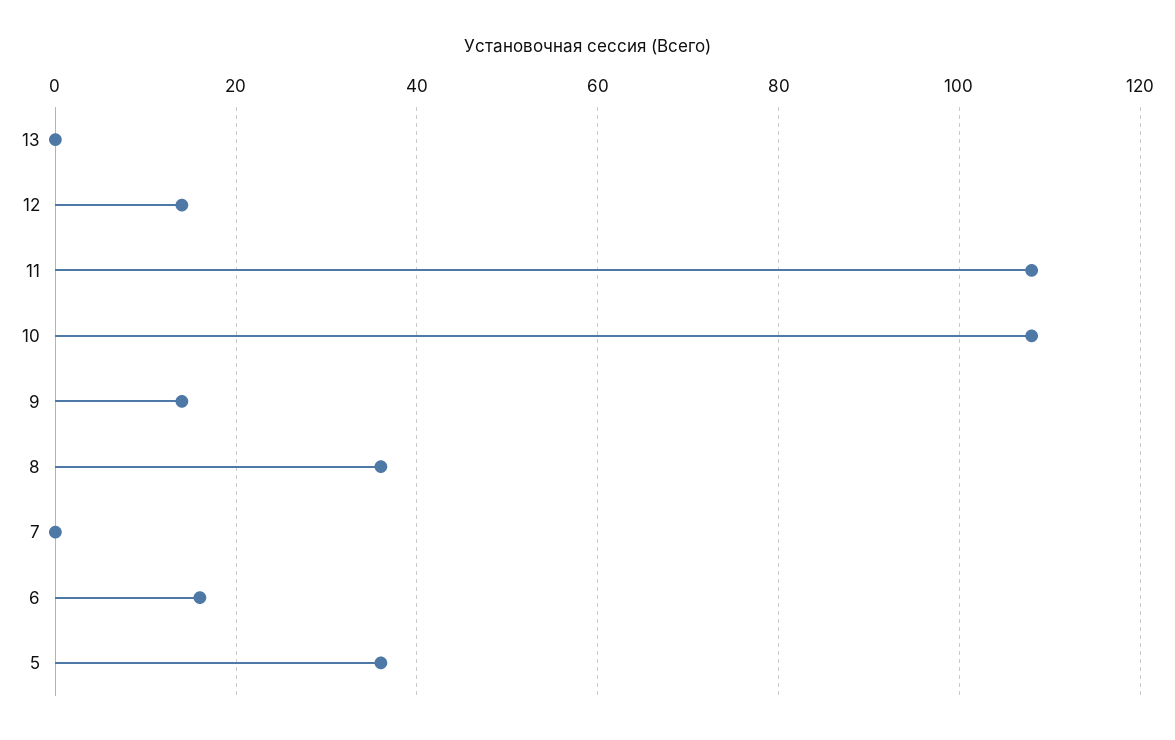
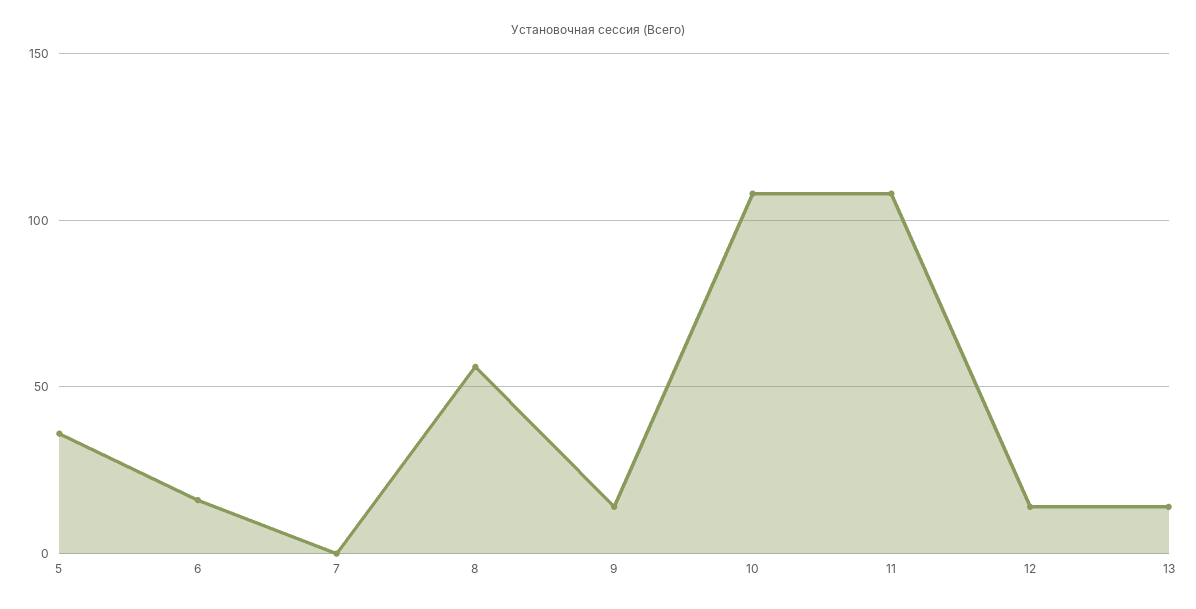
13: 0 -> 15
8: 35 -> 55

